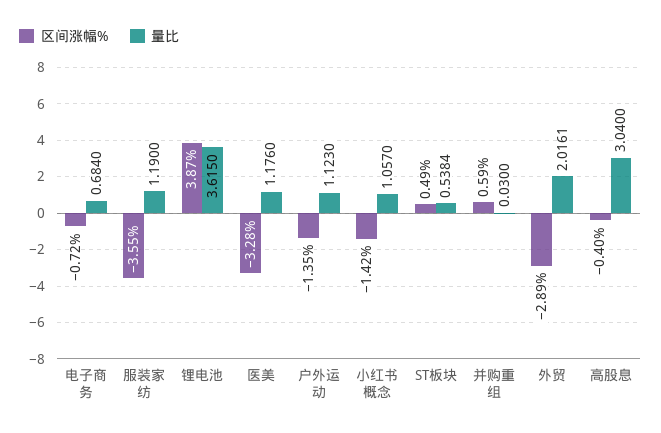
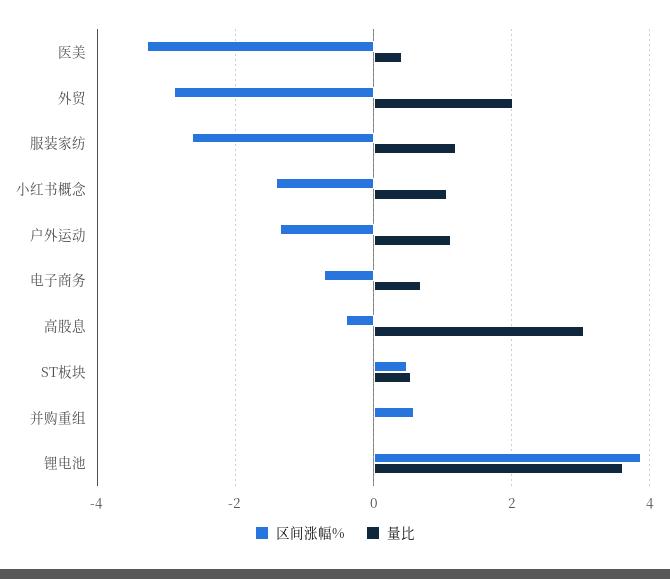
区间涨幅%, 服装家纺: -3.55 -> -2.6
量比, 医美: 1.176 -> 0.4

